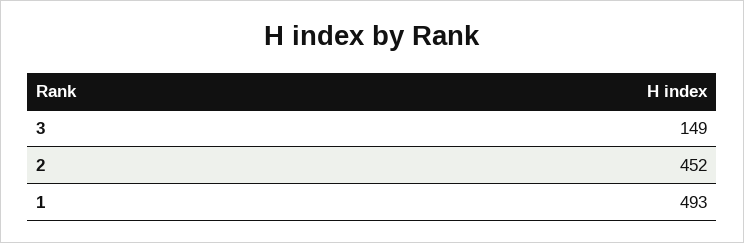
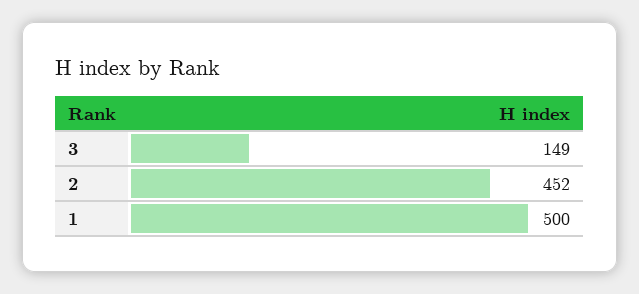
1: 493 -> 500

